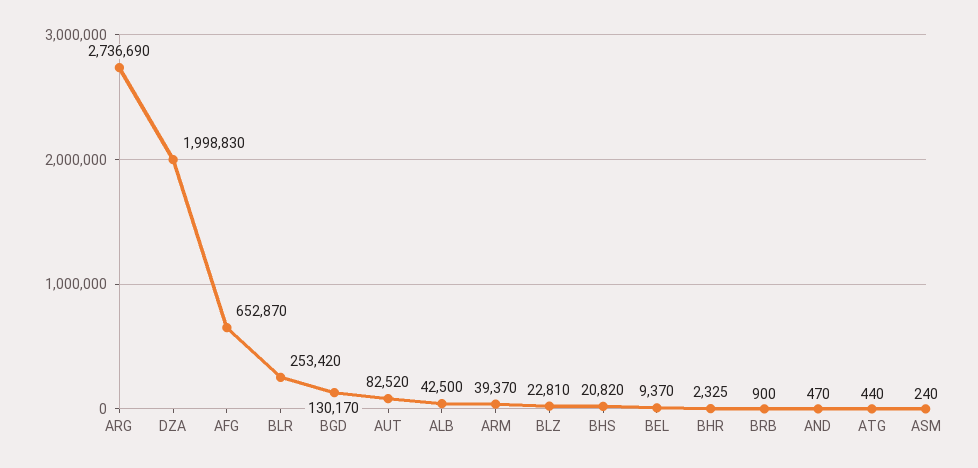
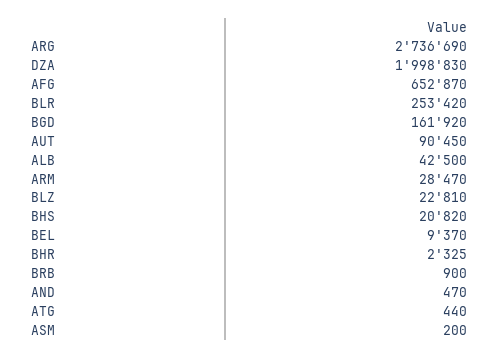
BGD: 130170 -> 161920
AUT: 82520 -> 90450
ARM: 39370 -> 28470
ASM: 240 -> 200

